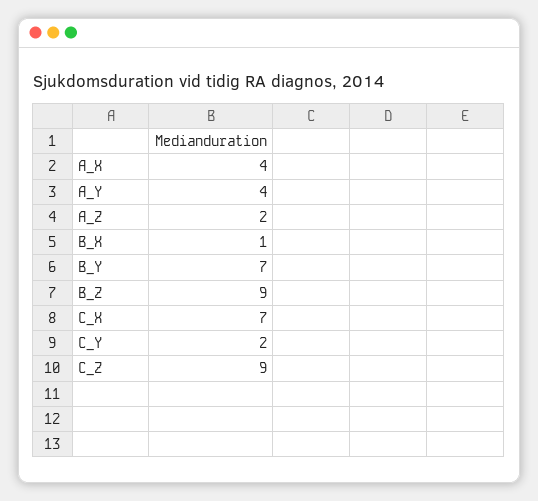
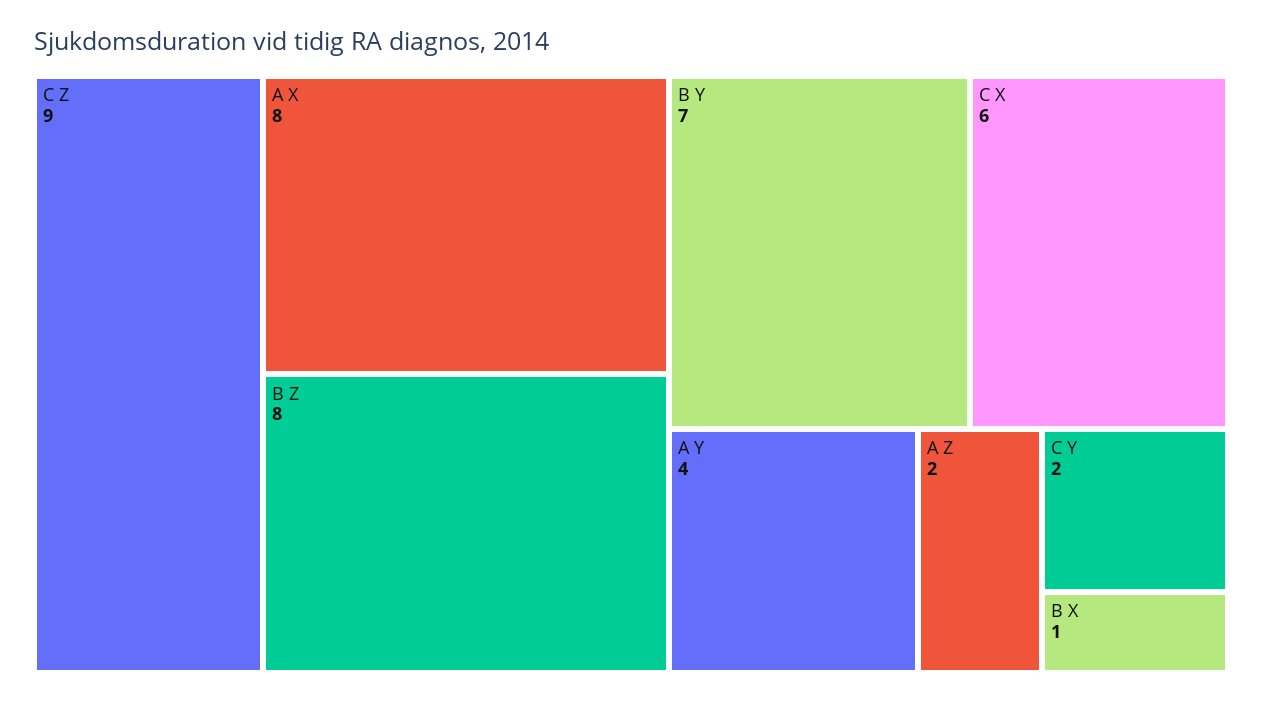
A_X: 4 -> 8
B_Z: 9 -> 8
C_X: 7 -> 6

